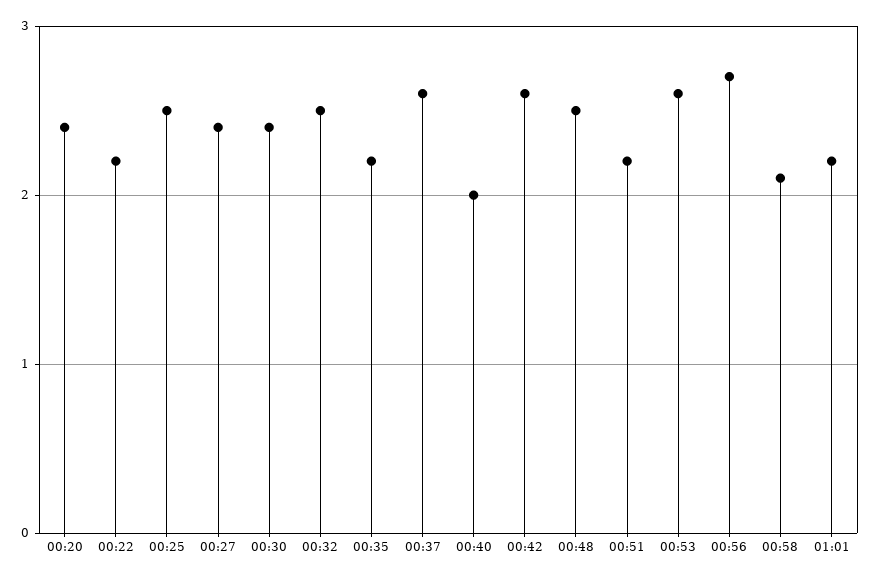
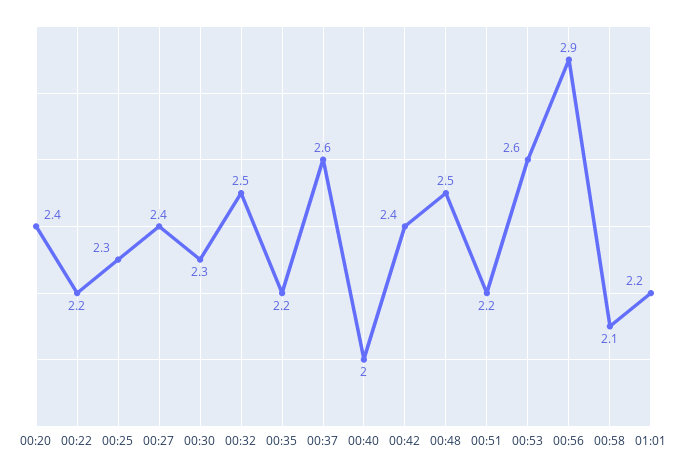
00:25: 2.5 -> 2.3
00:30: 2.4 -> 2.3
00:42: 2.6 -> 2.4
00:56: 2.7 -> 2.9

